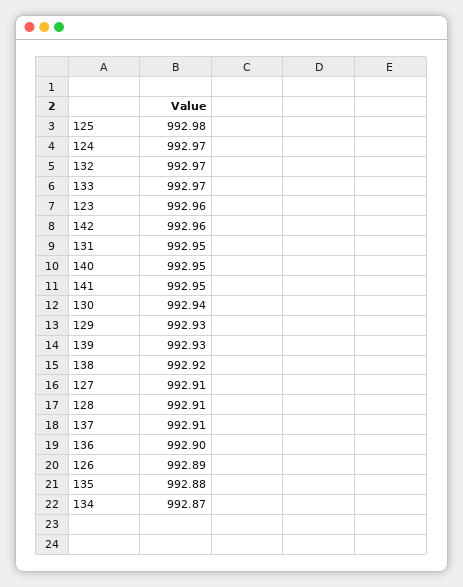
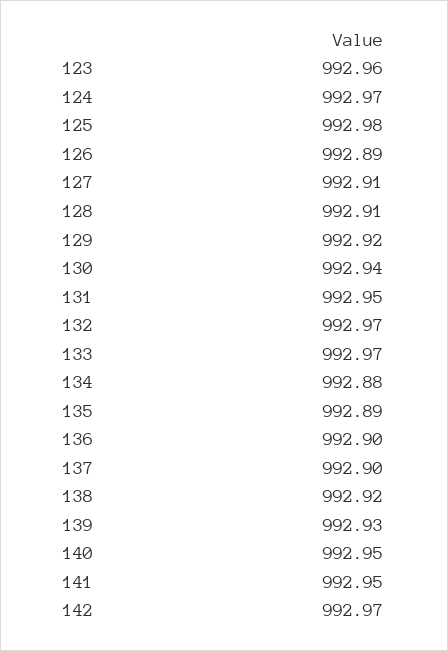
142: 992.96 -> 992.97
129: 992.93 -> 992.92
137: 992.91 -> 992.9
135: 992.88 -> 992.89
134: 992.87 -> 992.88

